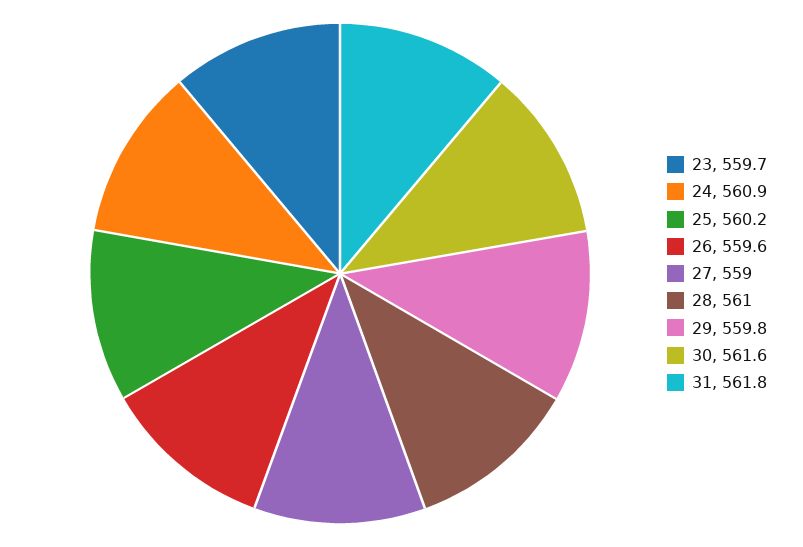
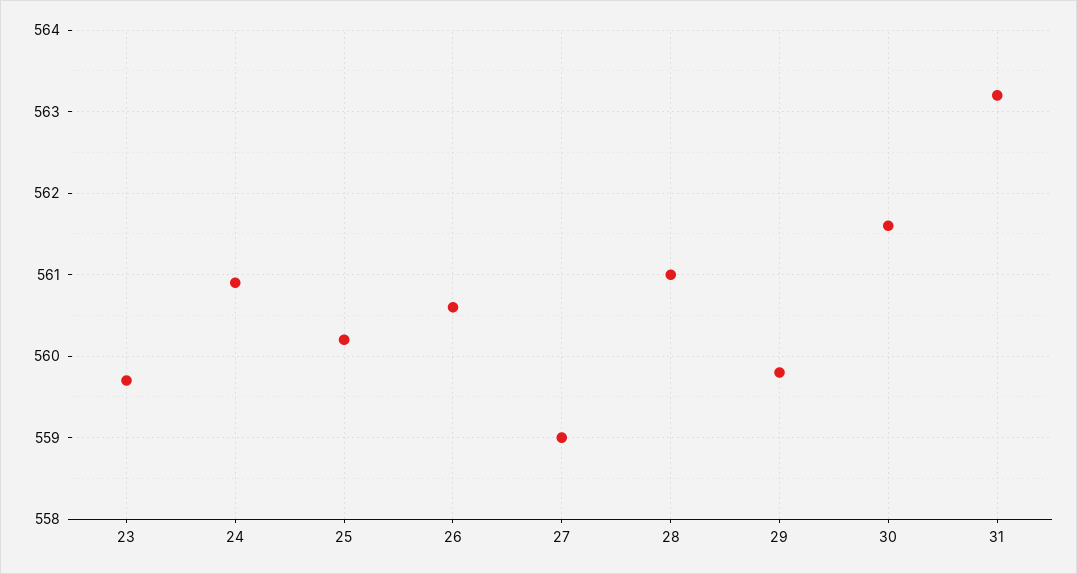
26: 559.6 -> 560.6
31: 561.8 -> 563.2

